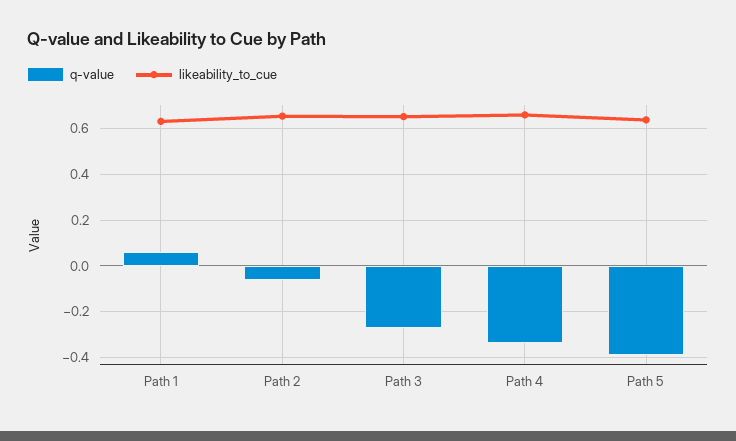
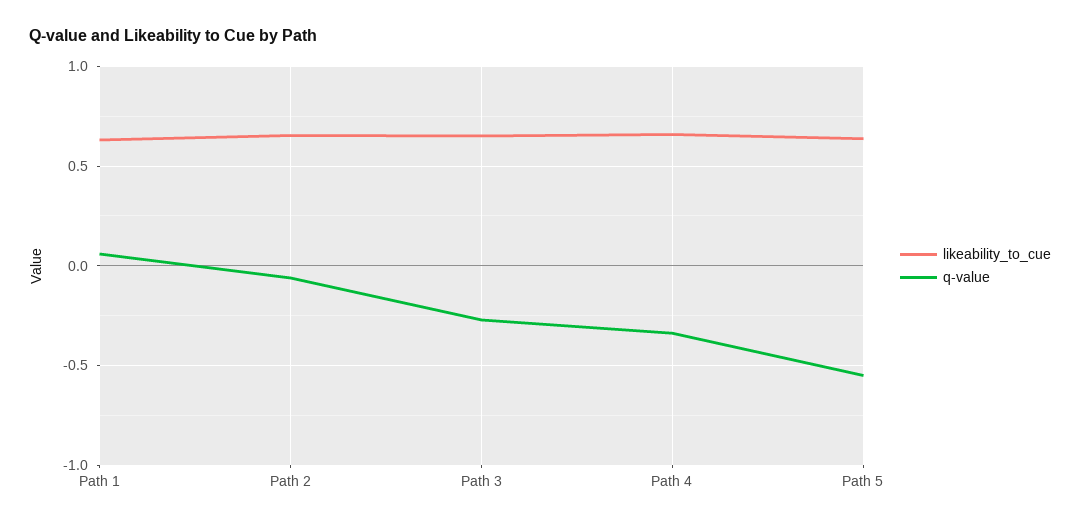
q-value, Path 5: -0.4 -> -0.55

